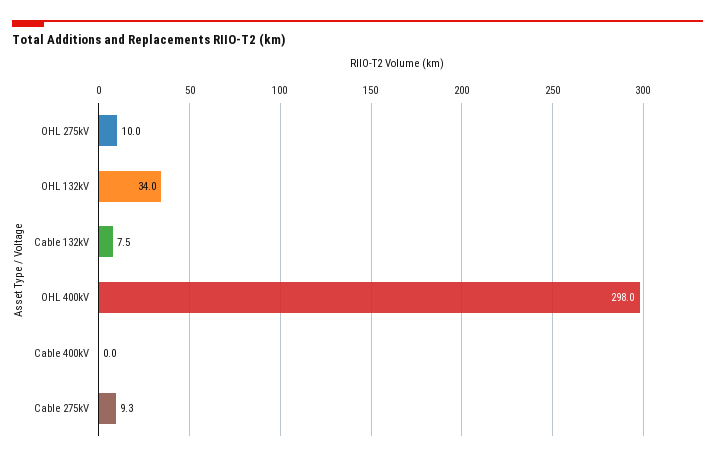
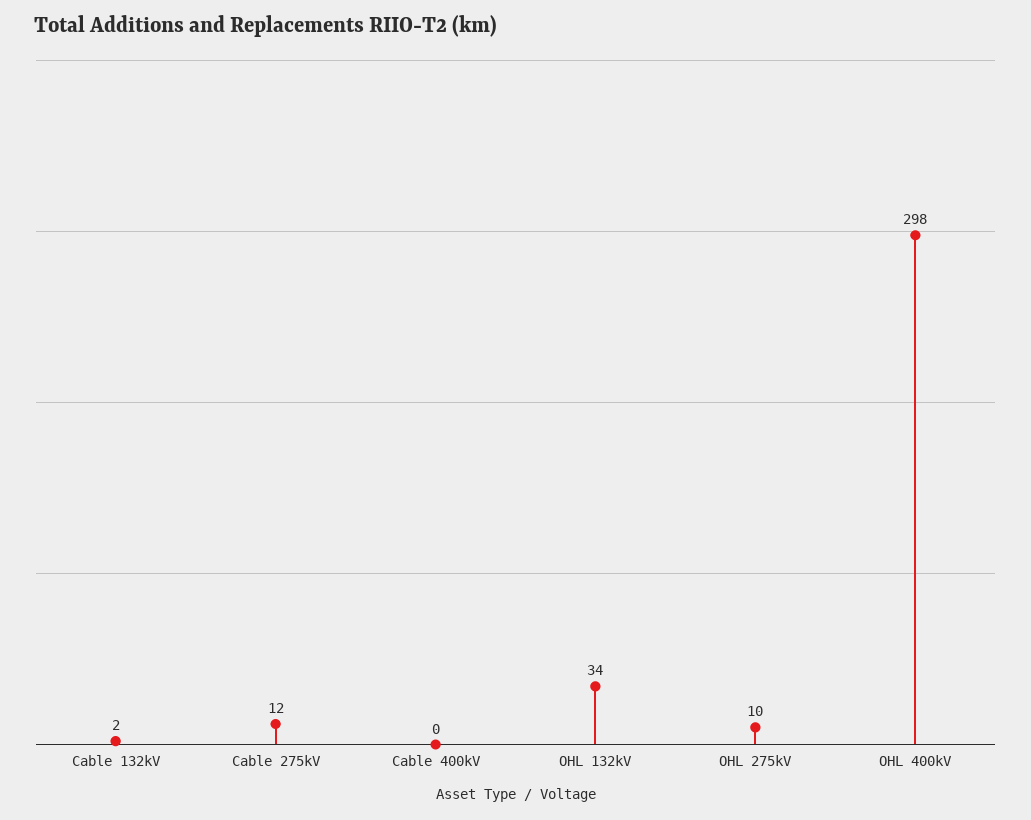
Cable 132kV: 7.5 -> 2
Cable 275kV: 9.3 -> 12

